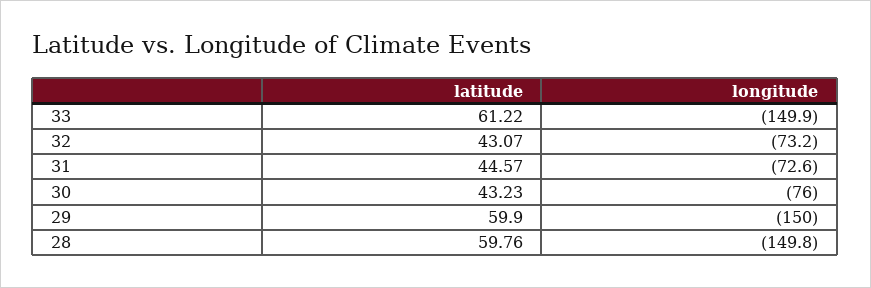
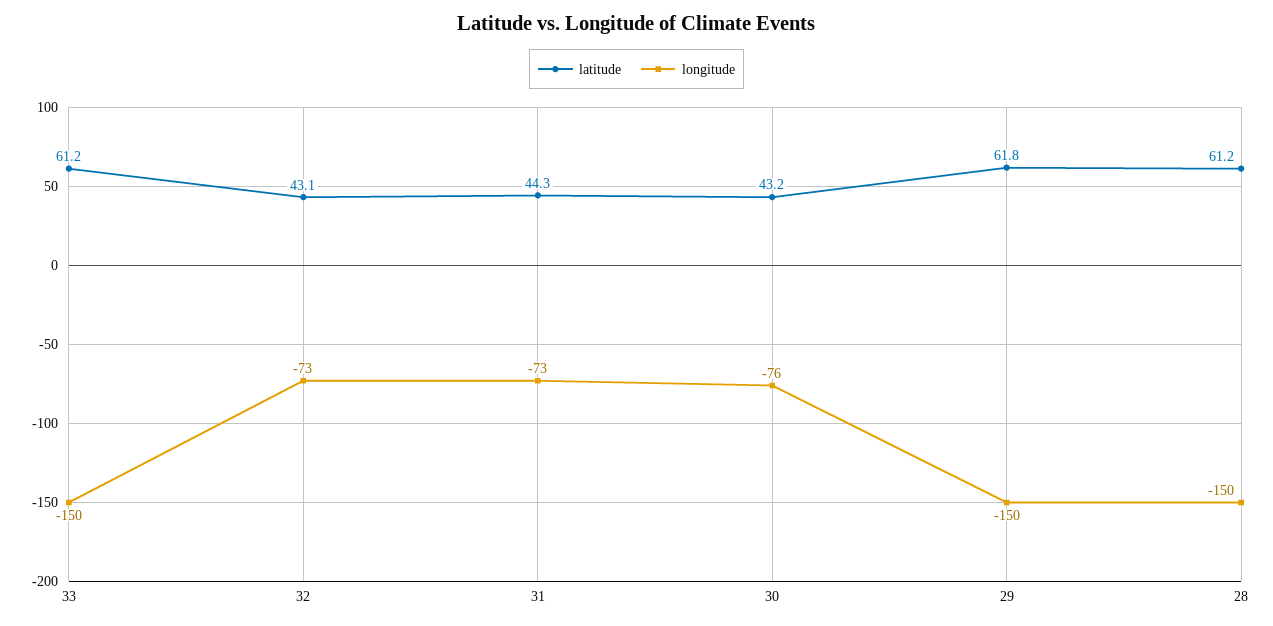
latitude, 31: 44.57 -> 44.3
latitude, 29: 59.9 -> 61.8
latitude, 28: 59.76 -> 61.2

